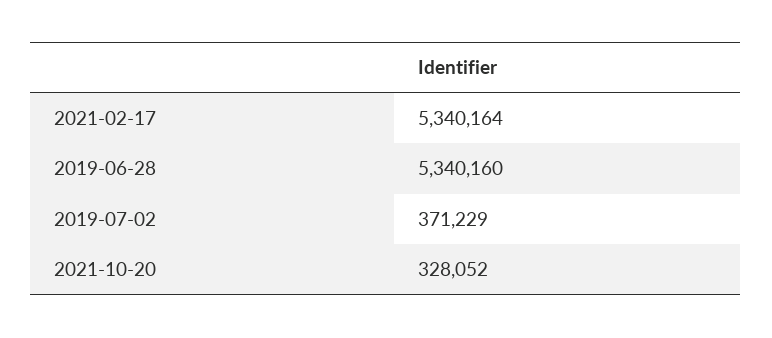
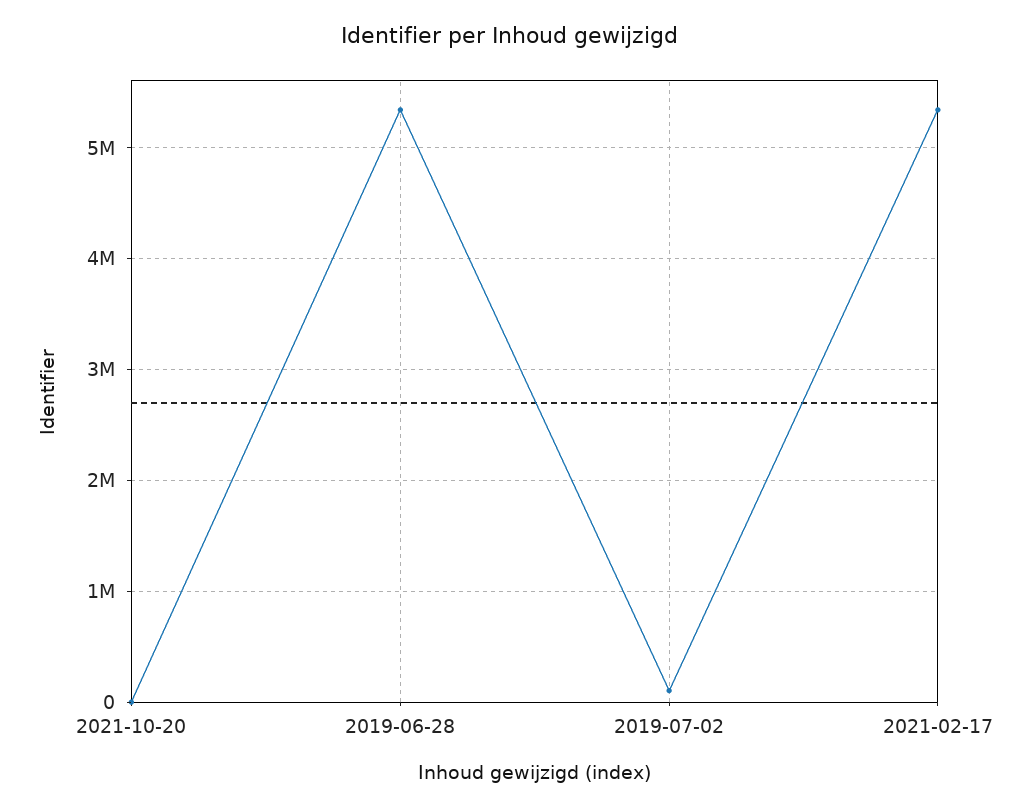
2019-07-02: 371229 -> 100000
2021-10-20: 328052 -> 0

